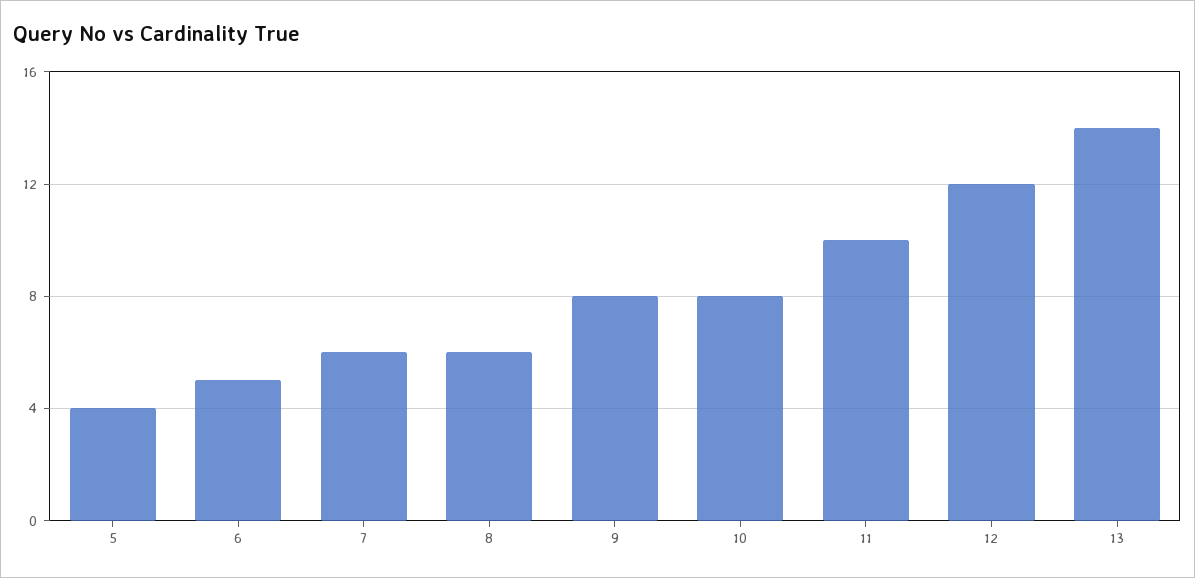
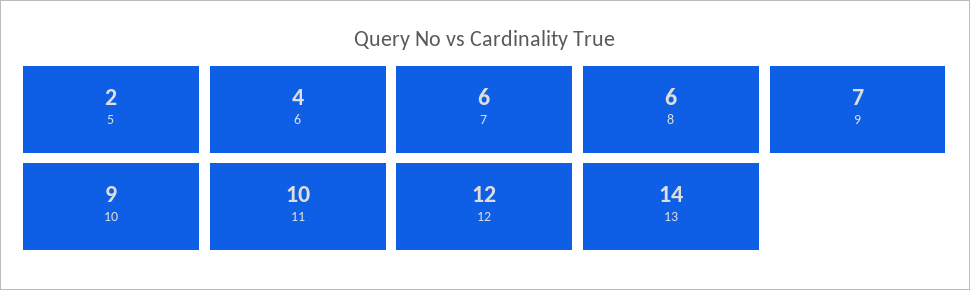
5: 4 -> 2
6: 5 -> 4
9: 8 -> 7
10: 8 -> 9

